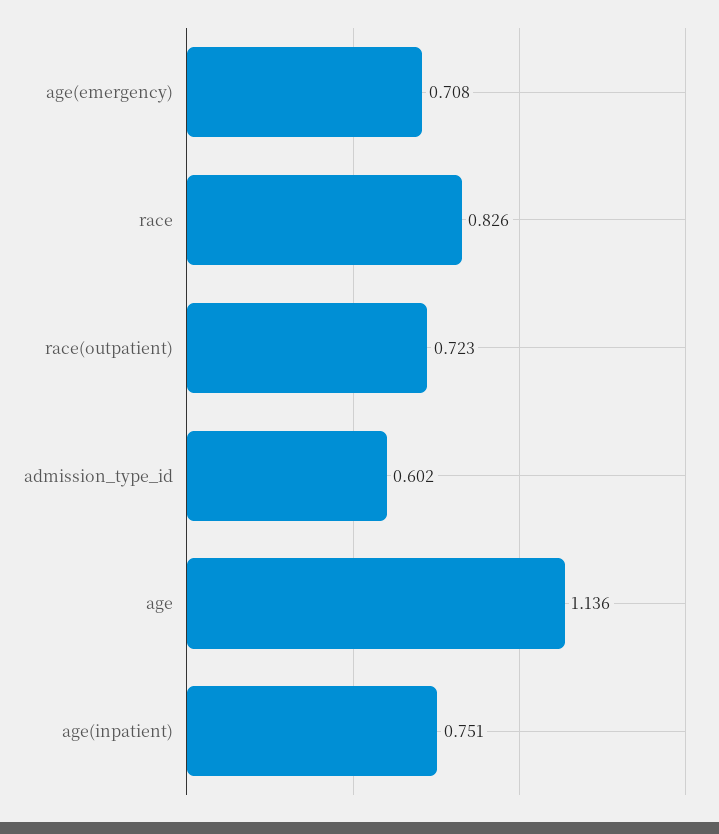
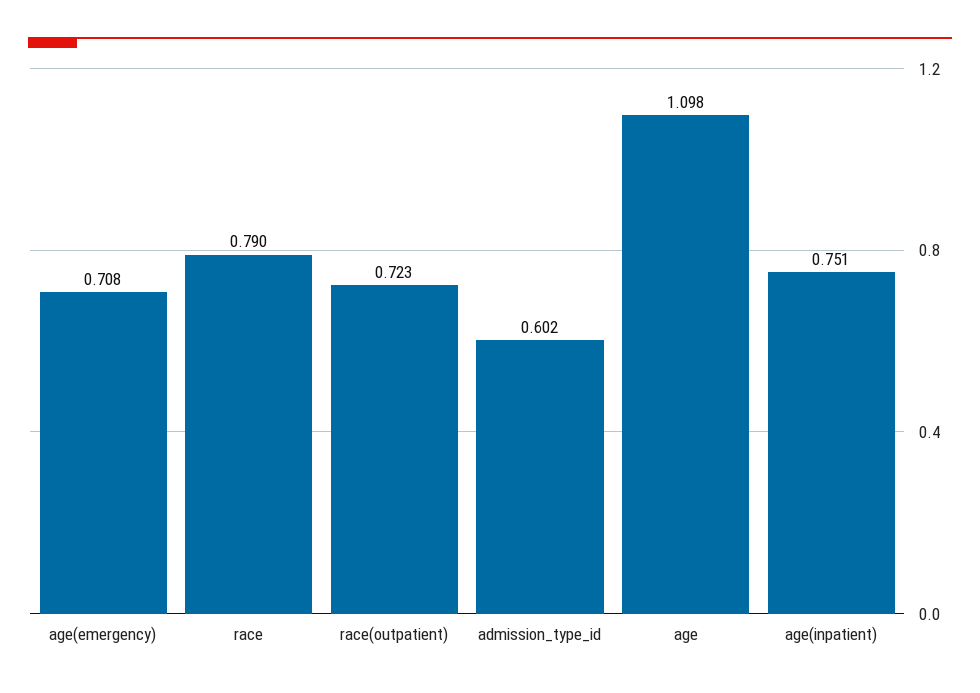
race: 0.826 -> 0.79
age: 1.136 -> 1.098

